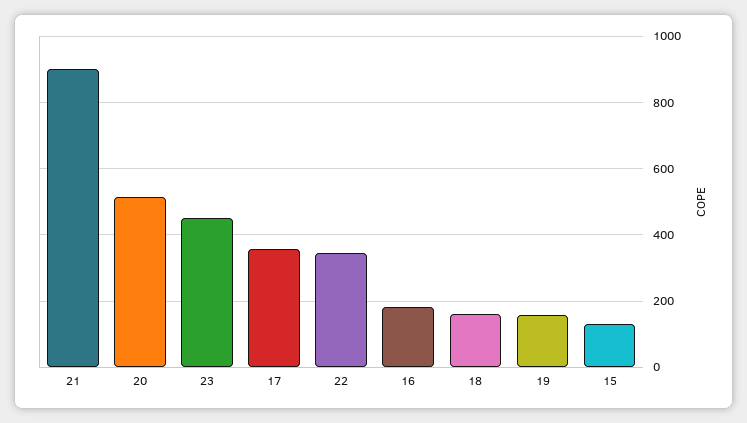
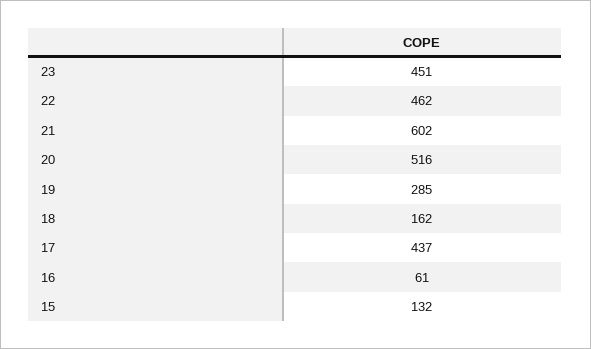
21: 900 -> 602
17: 360 -> 437
22: 340 -> 462
16: 180 -> 61
19: 160 -> 285

